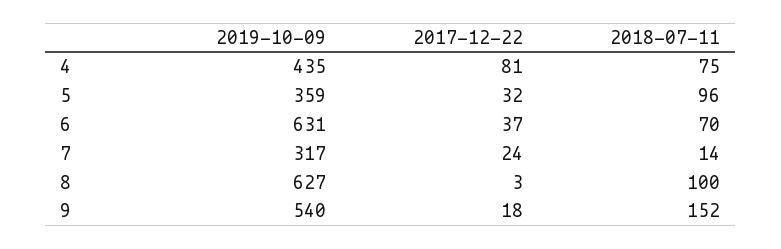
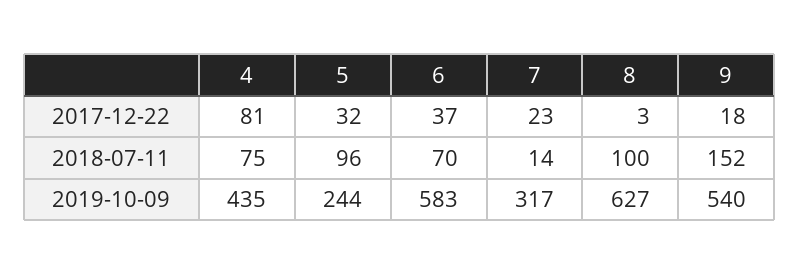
2019-10-09, 5: 359 -> 244
2019-10-09, 6: 631 -> 583
2017-12-22, 7: 24 -> 23

